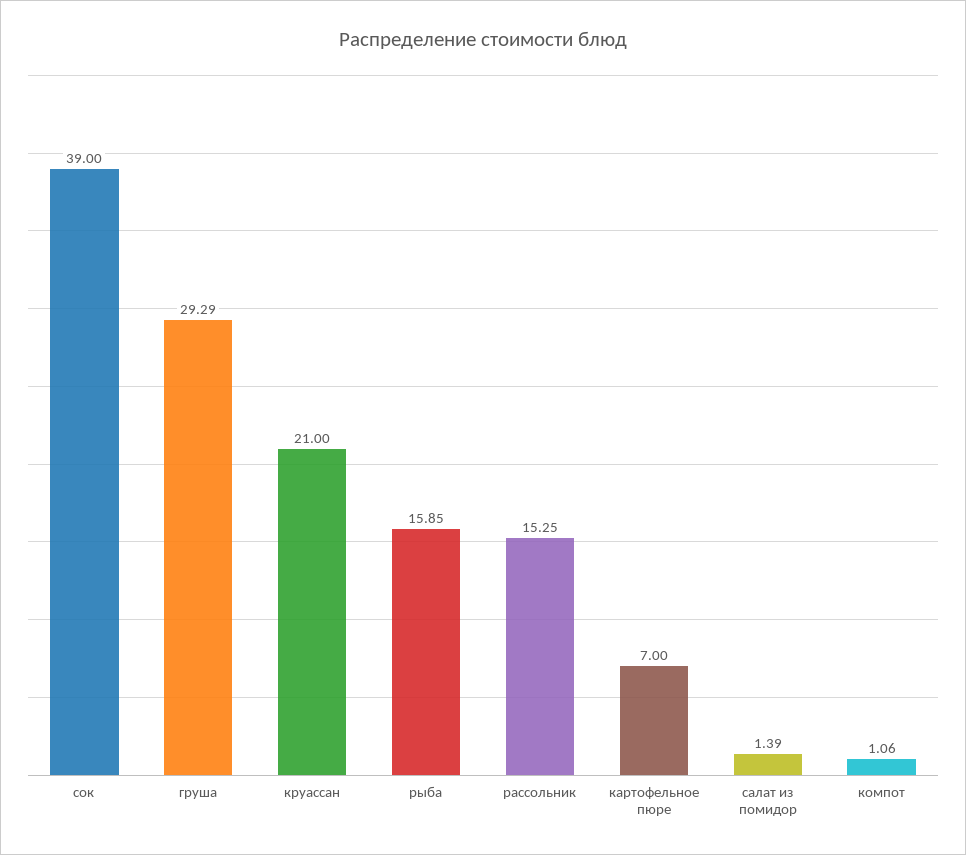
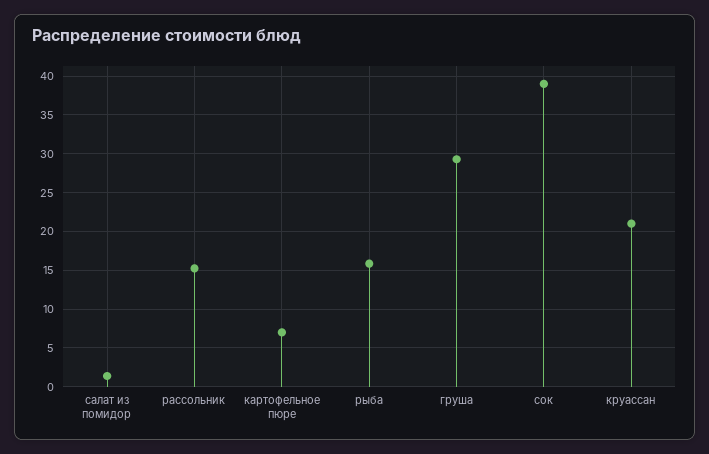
компот: 1.06 -> none

